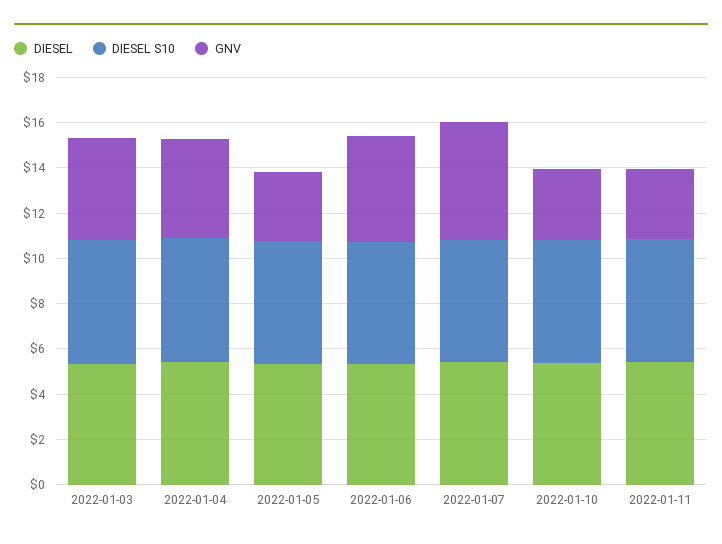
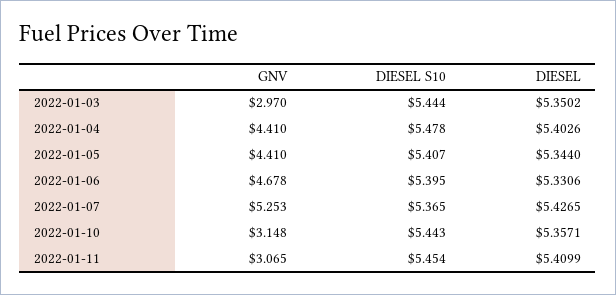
GNV, 2022-01-03: 4.5 -> 2.97
GNV, 2022-01-05: 3 -> 4.41

